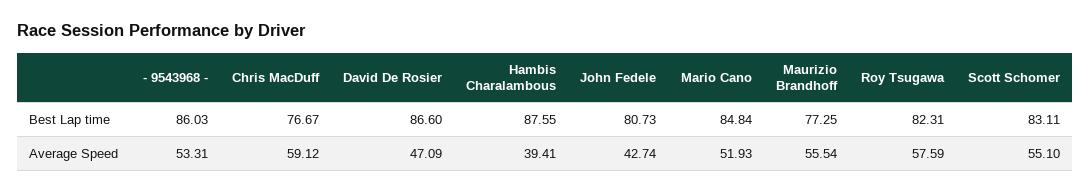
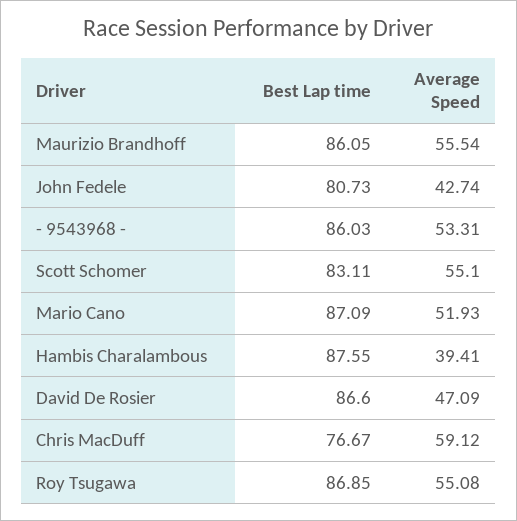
Mario Cano, Best Lap time: 84.84 -> 87.09
Maurizio Brandhoff, Best Lap time: 77.25 -> 86.05
Roy Tsugawa, Best Lap time: 82.31 -> 86.85
Roy Tsugawa, Average Speed: 57.59 -> 55.08

